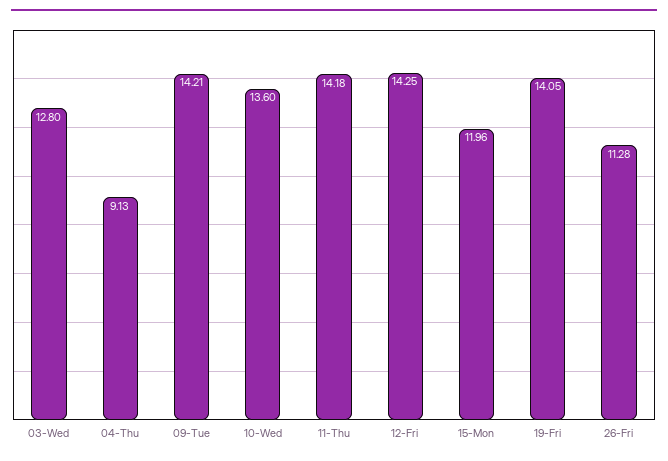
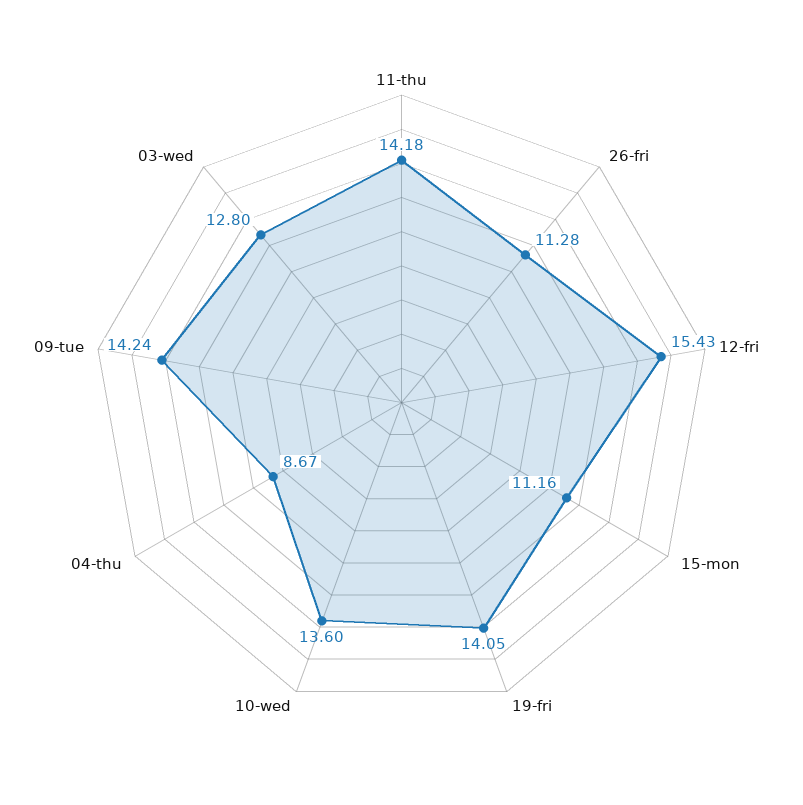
04-Thu: 9.13 -> 8.67
09-Tue: 14.21 -> 14.24
12-Fri: 14.25 -> 15.43
15-Mon: 11.96 -> 11.16

